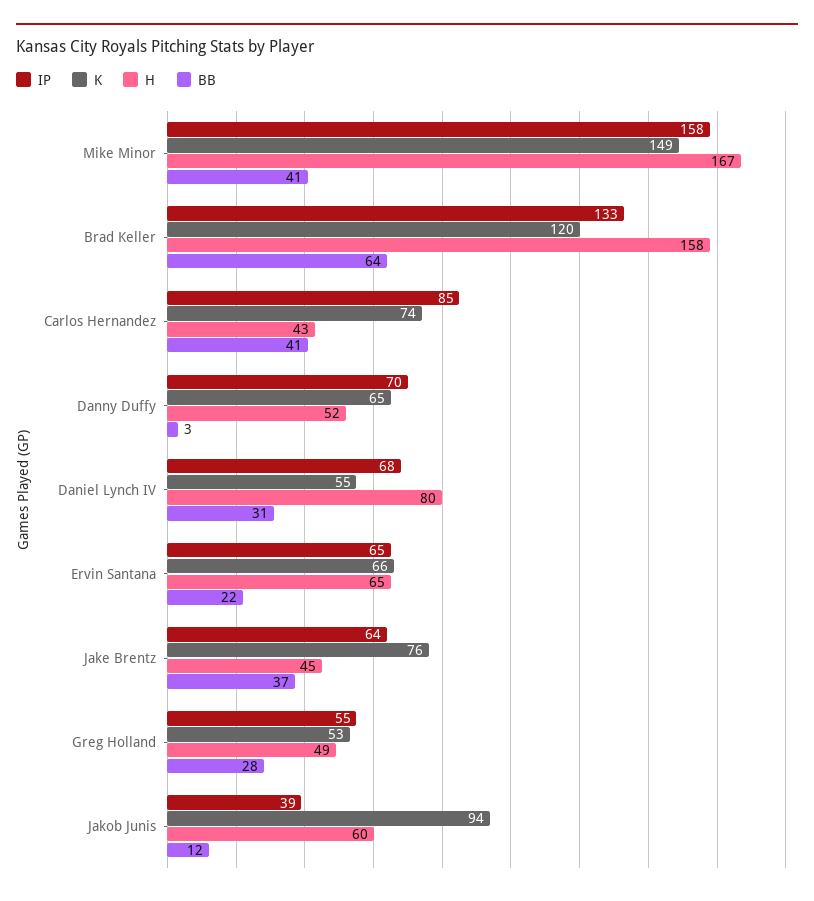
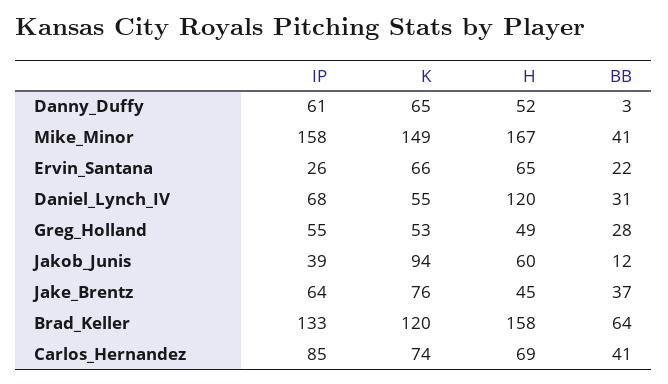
H, Carlos Hernandez: 43 -> 69
IP, Danny Duffy: 70 -> 61
H, Daniel Lynch IV: 80 -> 120
IP, Ervin Santana: 65 -> 26

